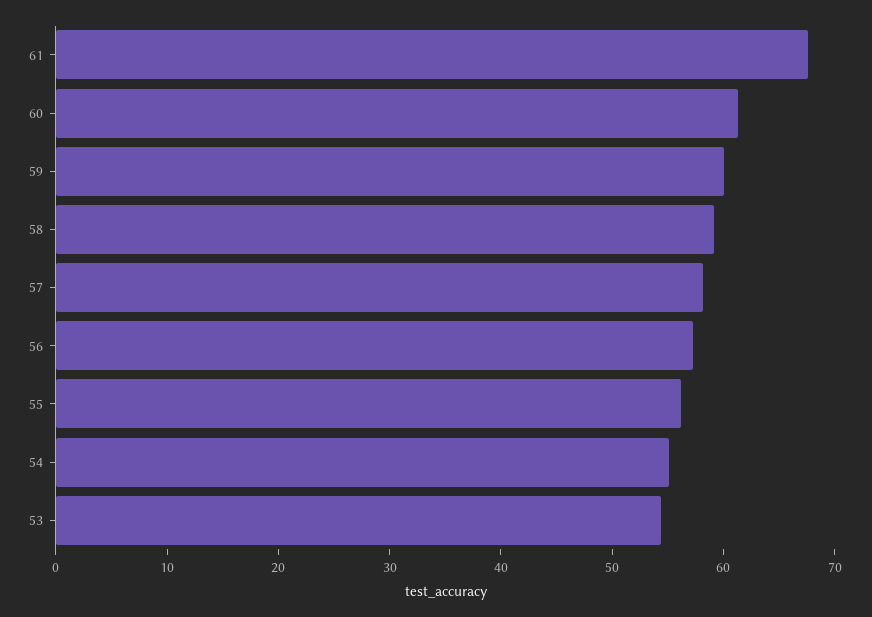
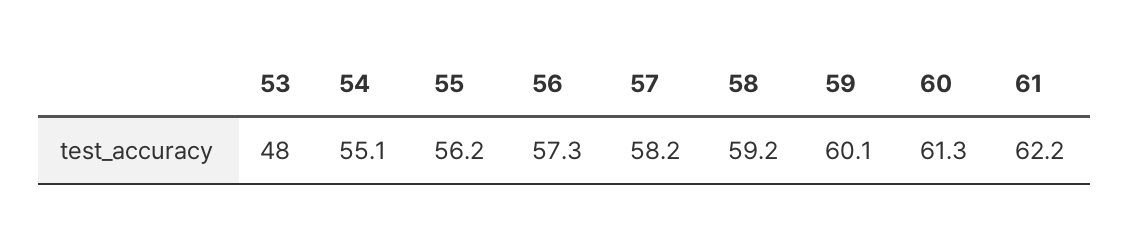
61: 68 -> 62.2
53: 54 -> 48

